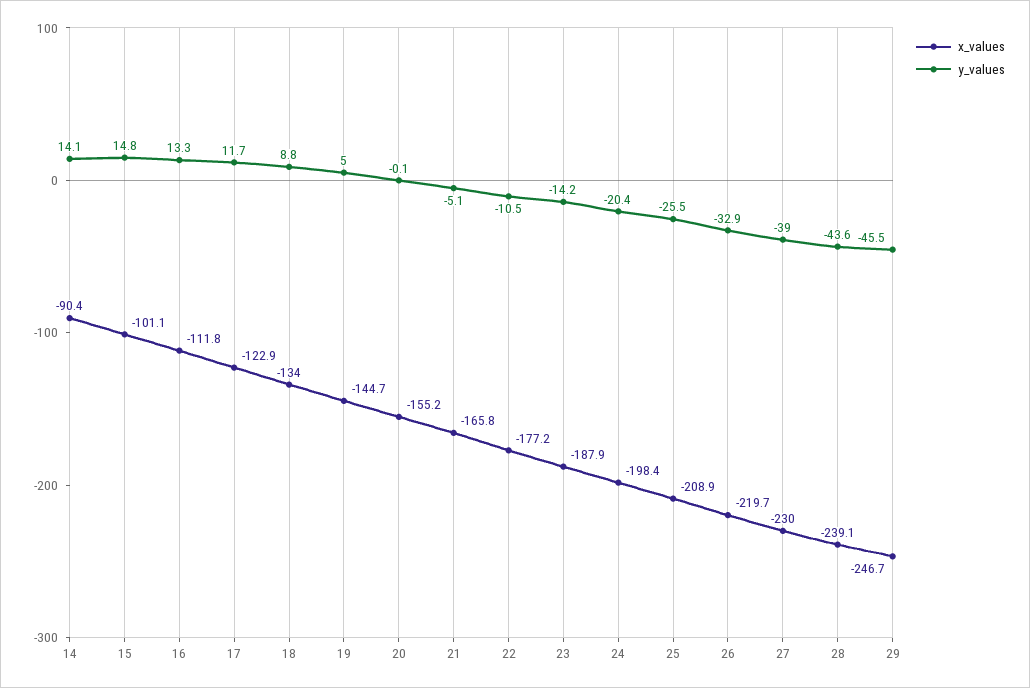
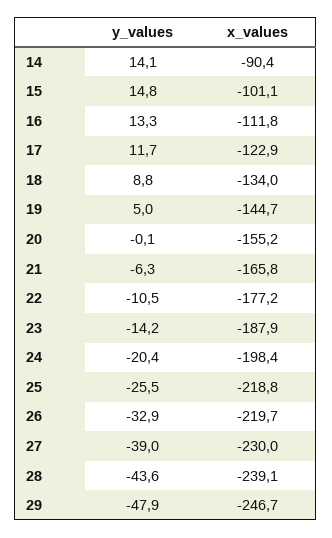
y_values, 21: -5.1 -> -6.3
x_values, 25: -208.9 -> -218.8
y_values, 29: -45.5 -> -47.9

